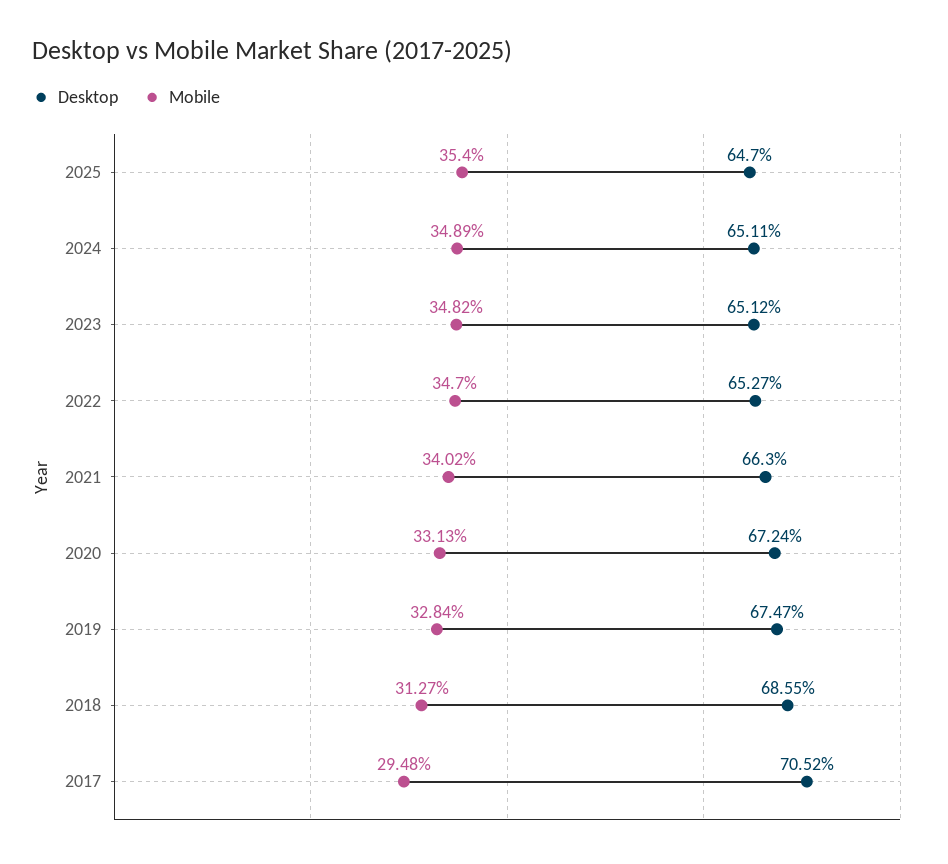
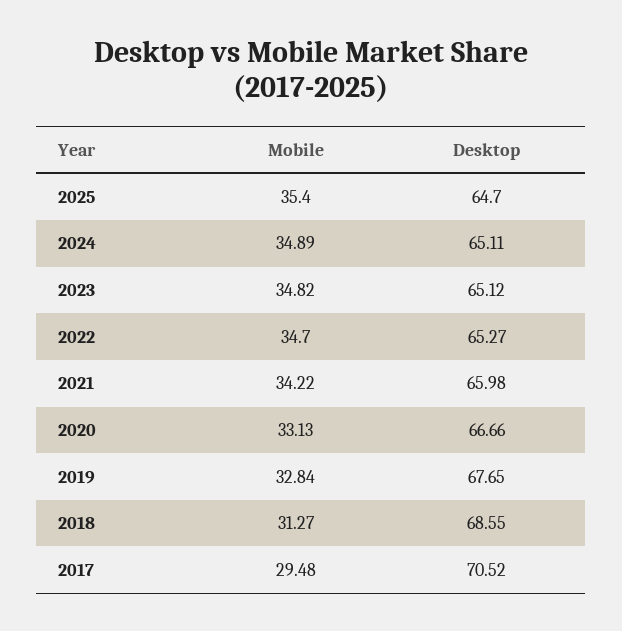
Desktop, 2021: 66.3 -> 65.98
Mobile, 2021: 34.02 -> 34.22
Desktop, 2020: 67.24 -> 66.66
Desktop, 2019: 67.47 -> 67.65

